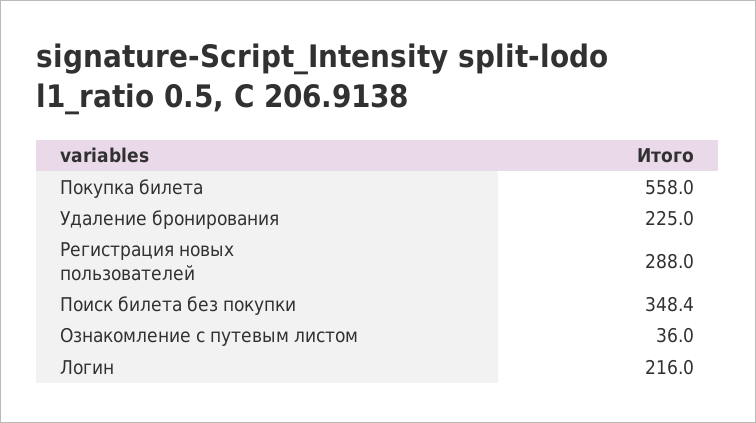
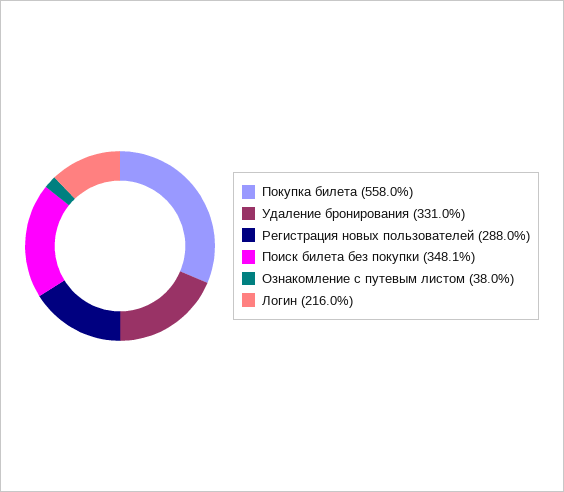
Удаление бронирования: 225 -> 331
Поиск билета без покупки: 348.4 -> 348.1
Ознакомление с путевым листом: 36 -> 38

